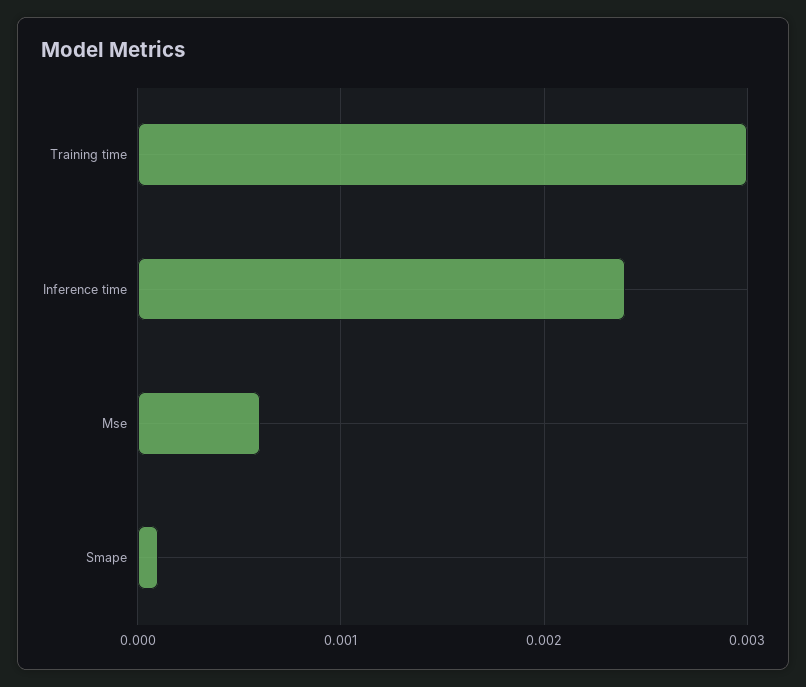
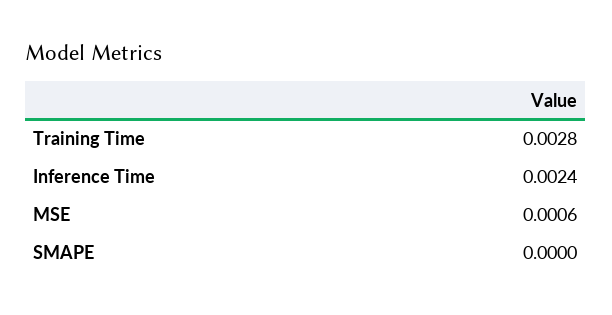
Training time: 0.003 -> 0.0028
Smape: 0.0001 -> 0

